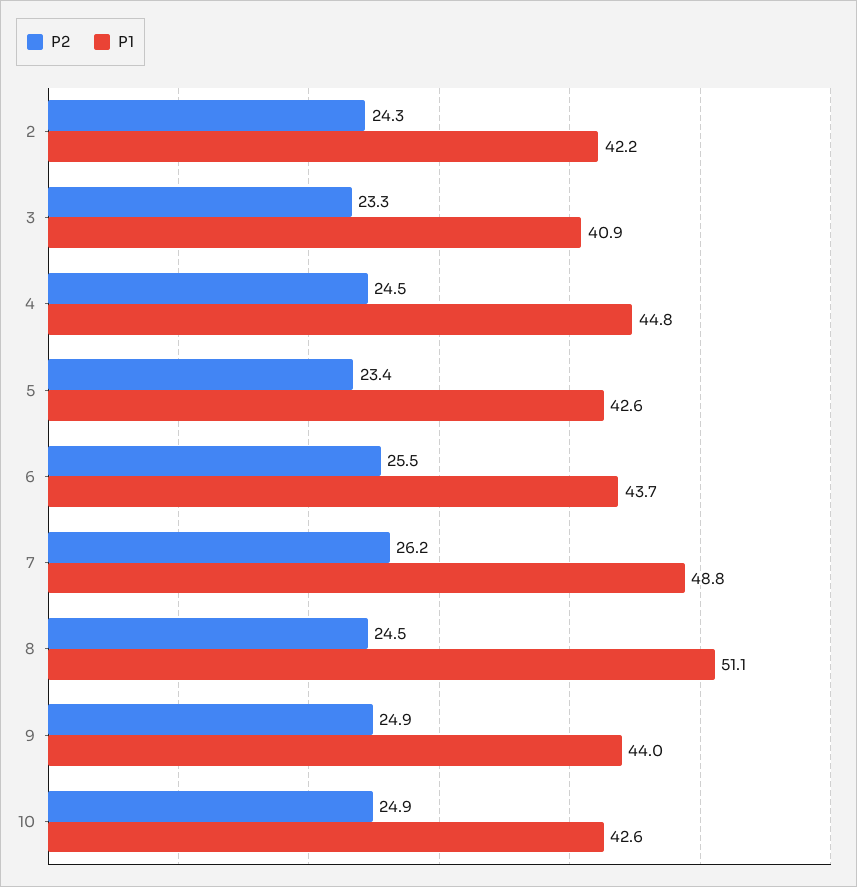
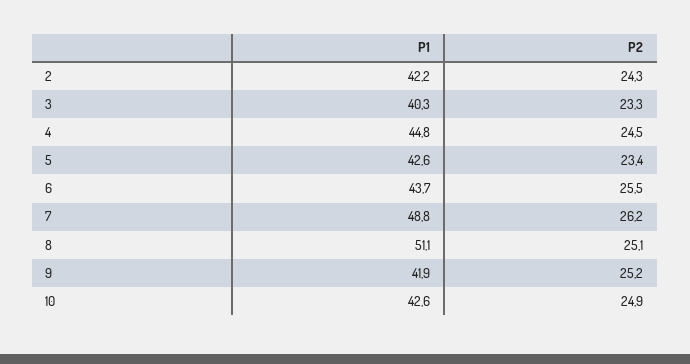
P1, 3: 40.9 -> 40.3
P2, 8: 24.5 -> 25.1
P2, 9: 24.9 -> 25.2
P1, 9: 44 -> 41.9

